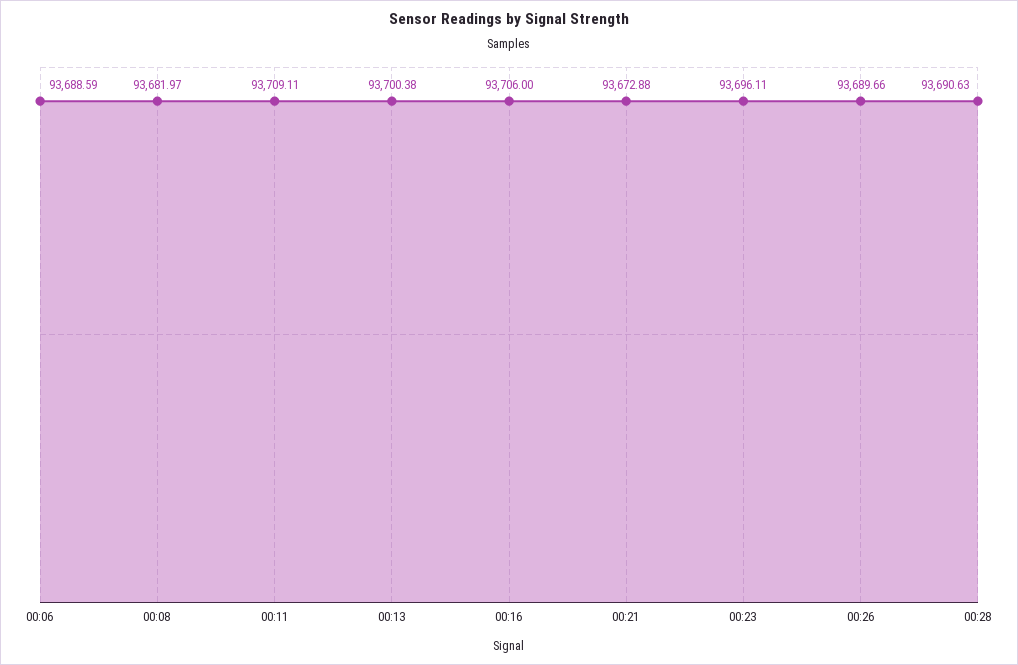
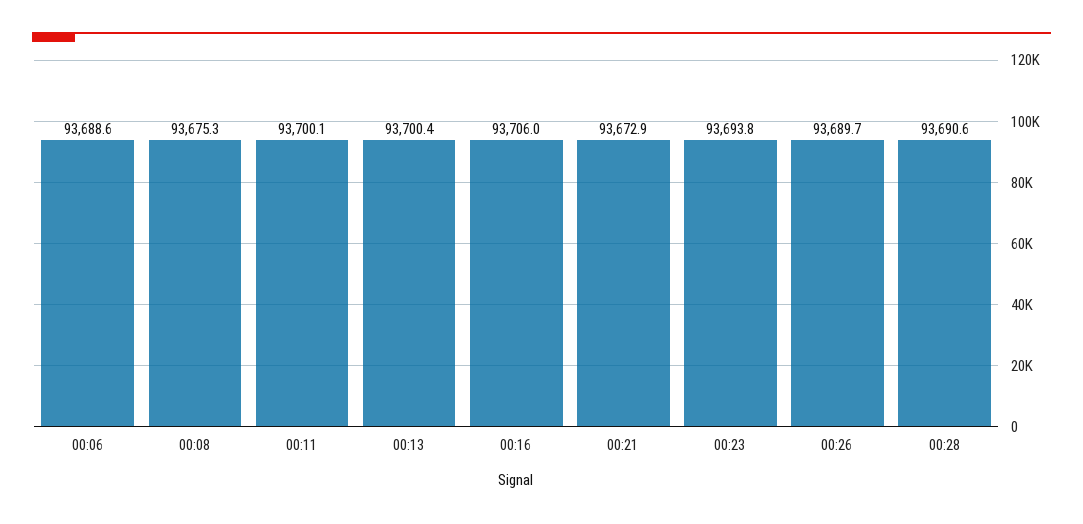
00:08: 93681.97 -> 93675.3
00:11: 93709.11 -> 93700.1
00:23: 93696.11 -> 93693.8

